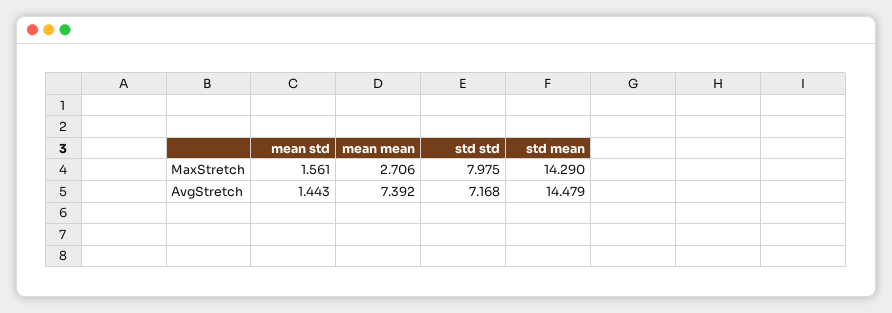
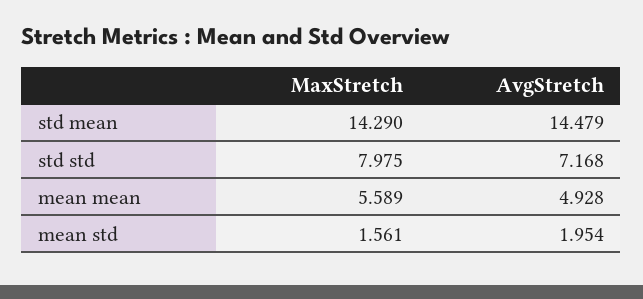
mean mean, MaxStretch: 2.706 -> 5.589
mean std, AvgStretch: 1.443 -> 1.954
mean mean, AvgStretch: 7.392 -> 4.928

